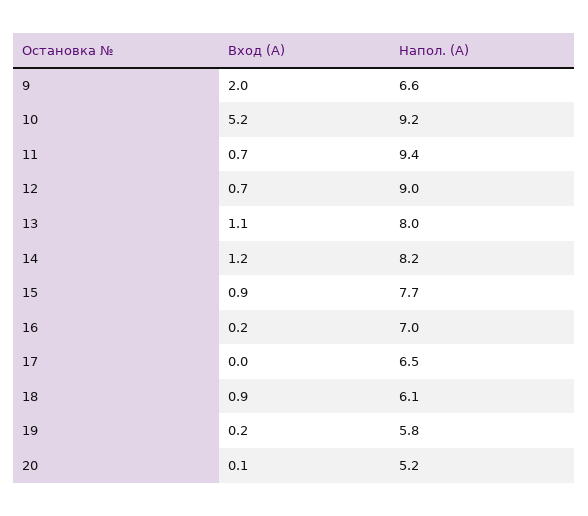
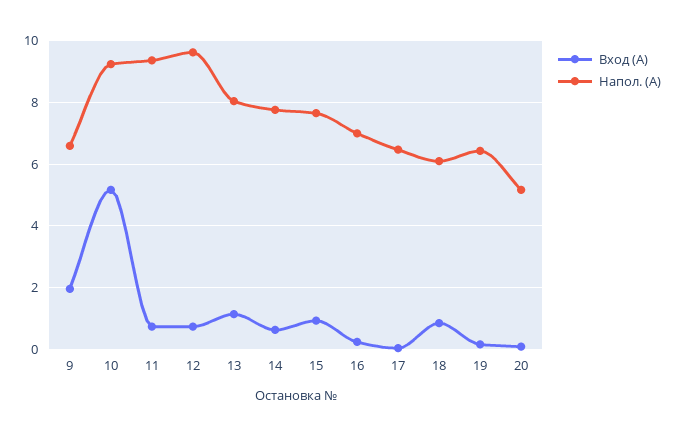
Напол. (А), 12: 9 -> 9.6
Вход (А), 14: 1.2 -> 0.6
Напол. (А), 14: 8.2 -> 7.8
Напол. (А), 19: 5.8 -> 6.4

